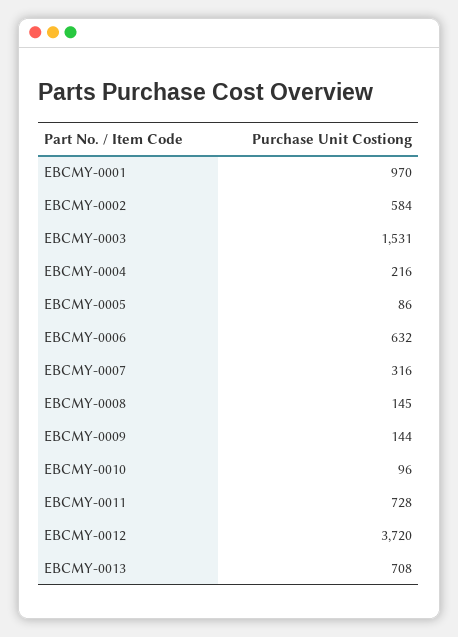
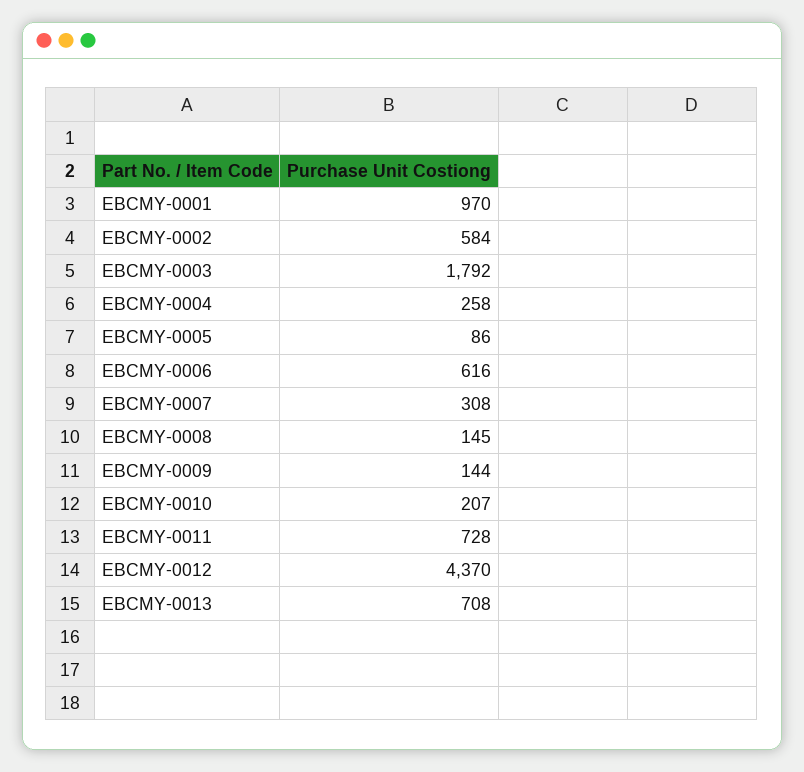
EBCMY-0003: 1531 -> 1792
EBCMY-0004: 216 -> 258
EBCMY-0006: 632 -> 616
EBCMY-0007: 316 -> 308
EBCMY-0010: 96 -> 207
EBCMY-0012: 3720 -> 4370

